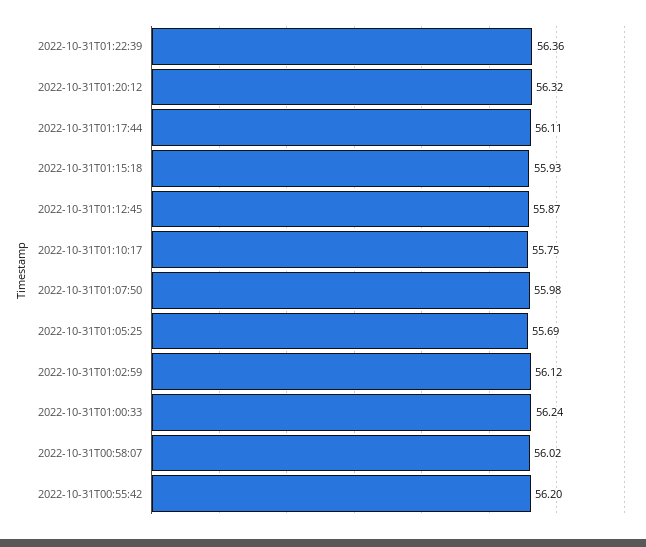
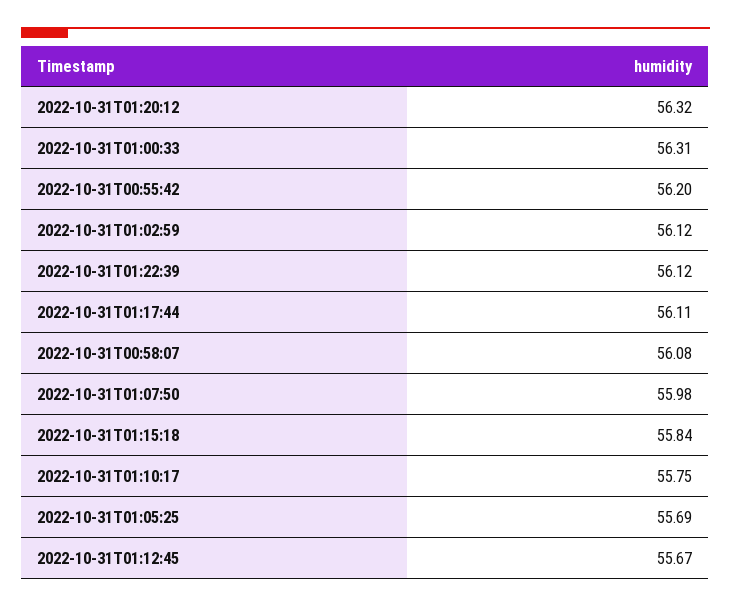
2022-10-31T01:22:39: 56.36 -> 56.12
2022-10-31T01:15:18: 55.93 -> 55.84
2022-10-31T01:12:45: 55.87 -> 55.67
2022-10-31T01:00:33: 56.24 -> 56.31
2022-10-31T00:58:07: 56.02 -> 56.08

